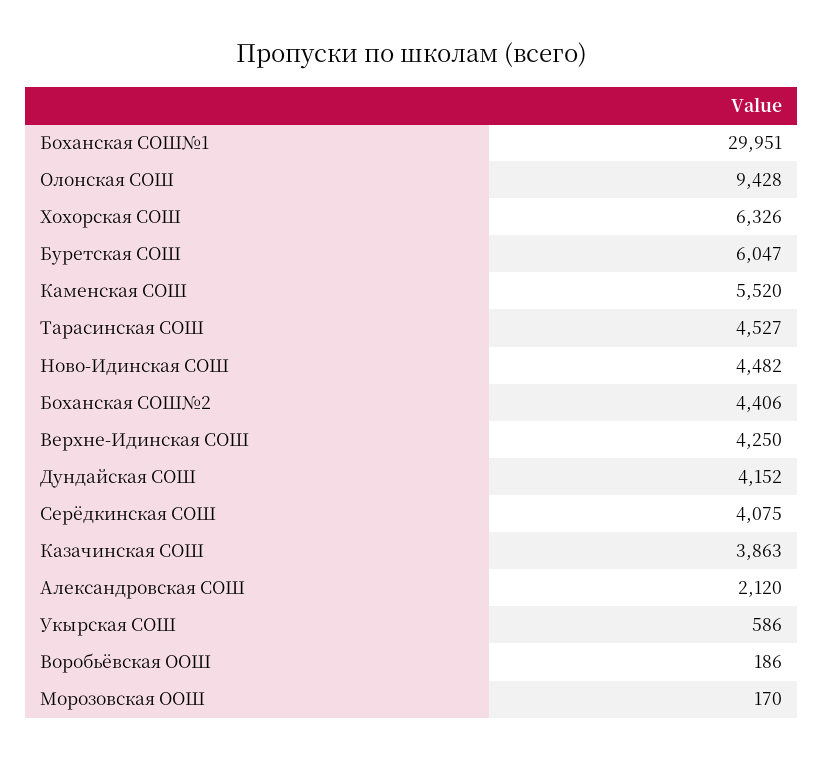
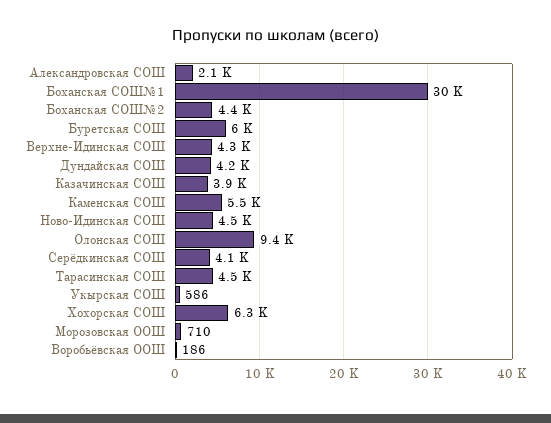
Морозовская ООШ: 170 -> 710

